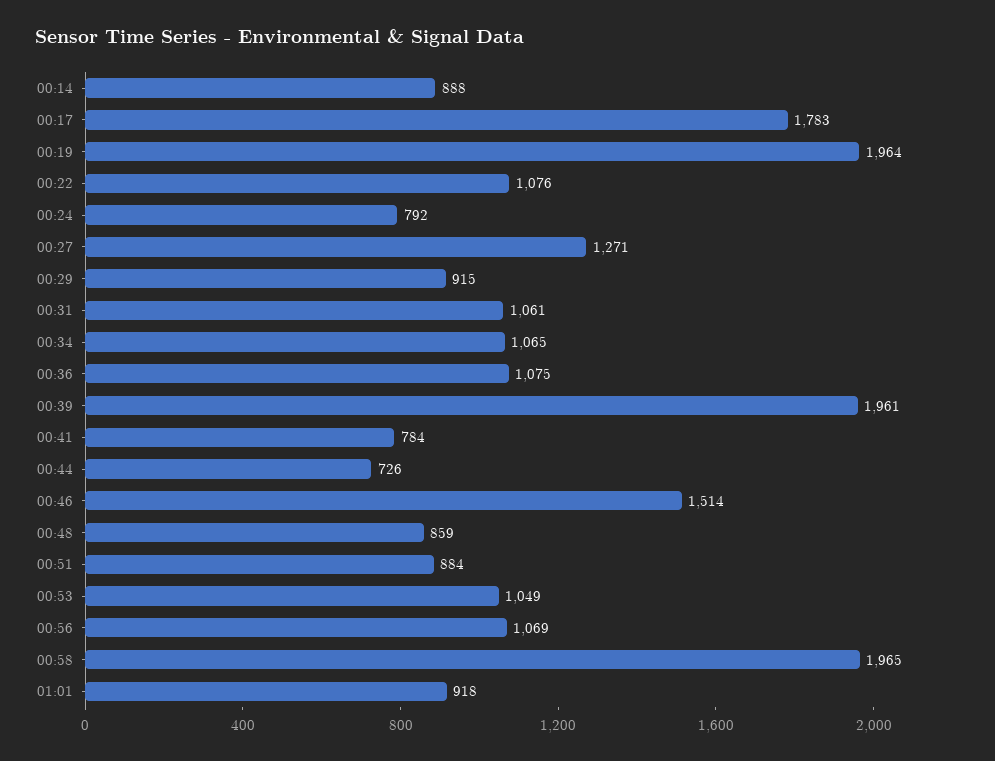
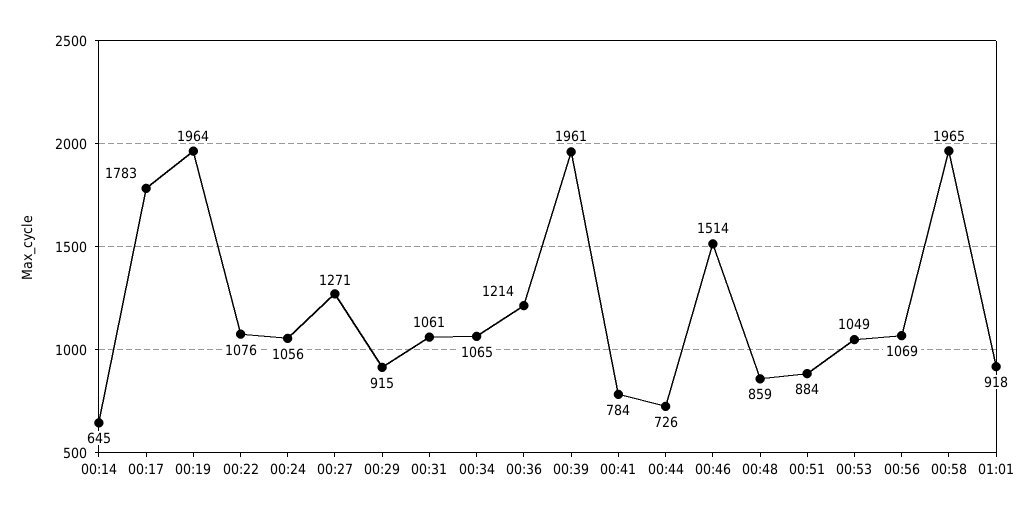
00:14: 888 -> 645
00:24: 792 -> 1056
00:36: 1075 -> 1214

